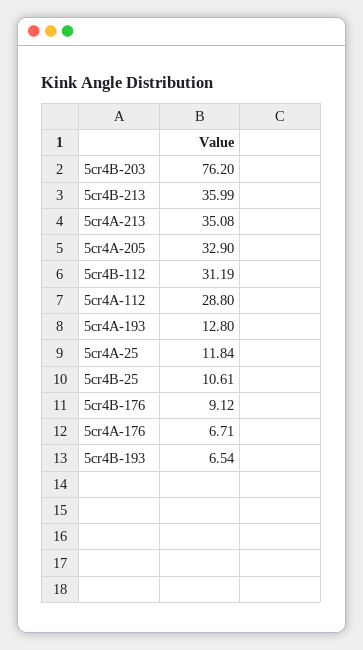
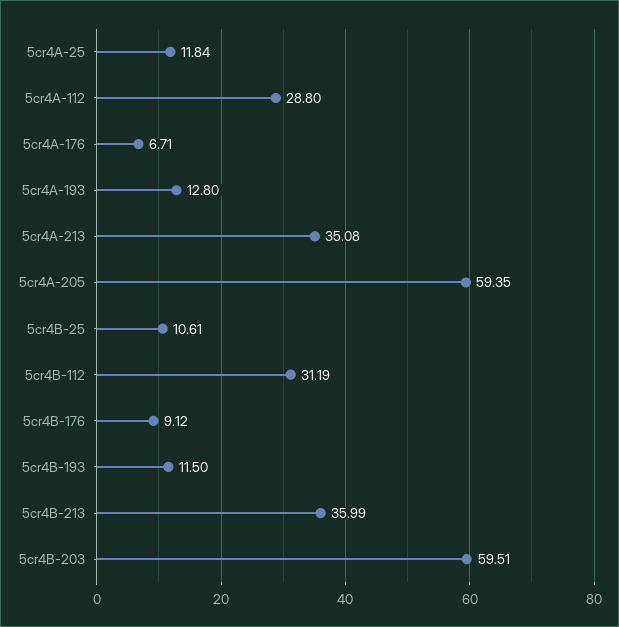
5cr4B-203: 76.2 -> 59.51
5cr4A-205: 32.9 -> 59.35
5cr4B-193: 6.54 -> 11.5

